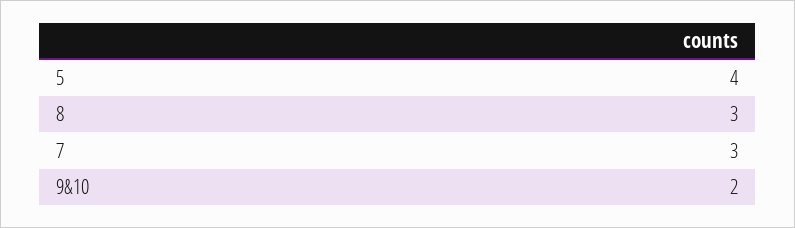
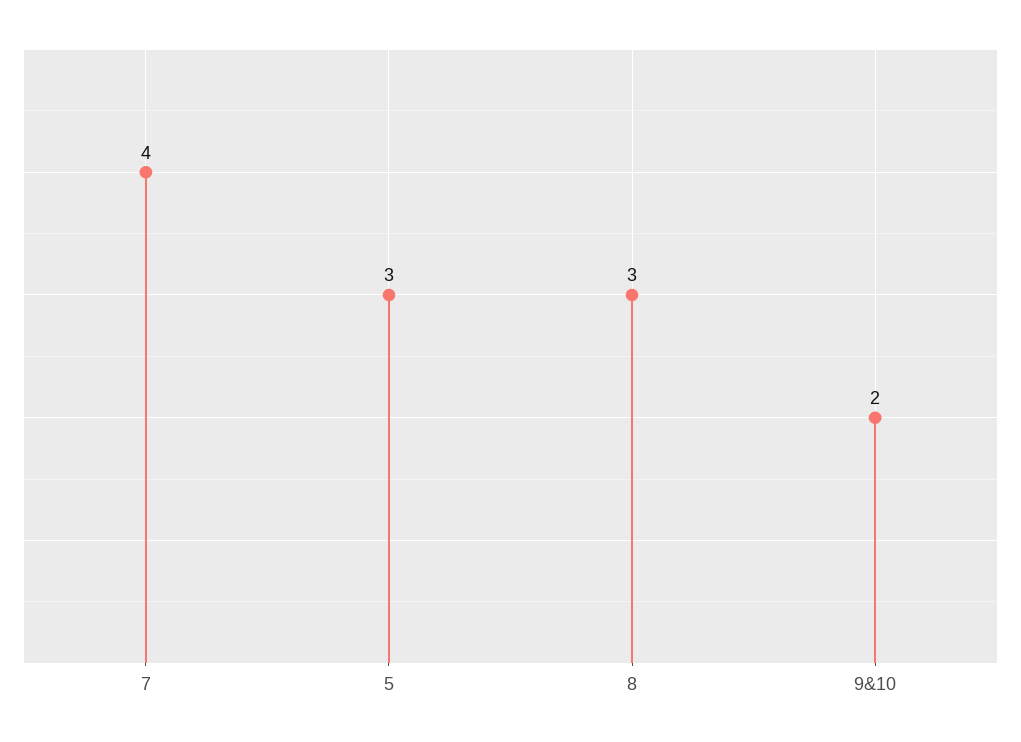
5: 4 -> 3
7: 3 -> 4

